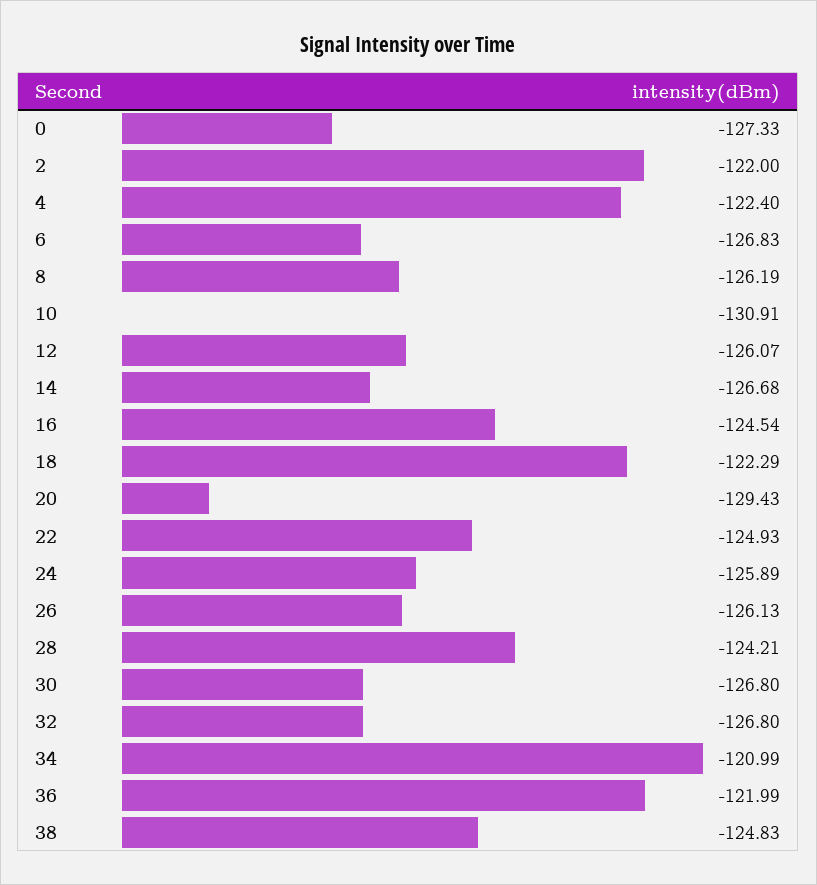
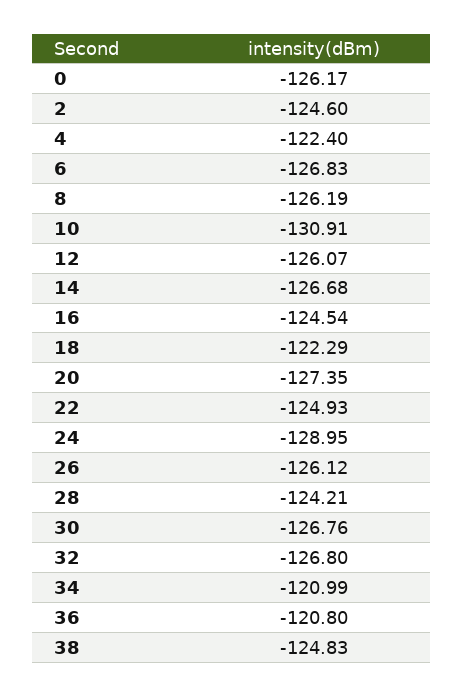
0: -127.33 -> -126.17
2: -122 -> -124.6
20: -129.43 -> -127.35
24: -125.89 -> -128.95
26: -126.13 -> -126.12
30: -126.8 -> -126.76
36: -121.99 -> -120.8

